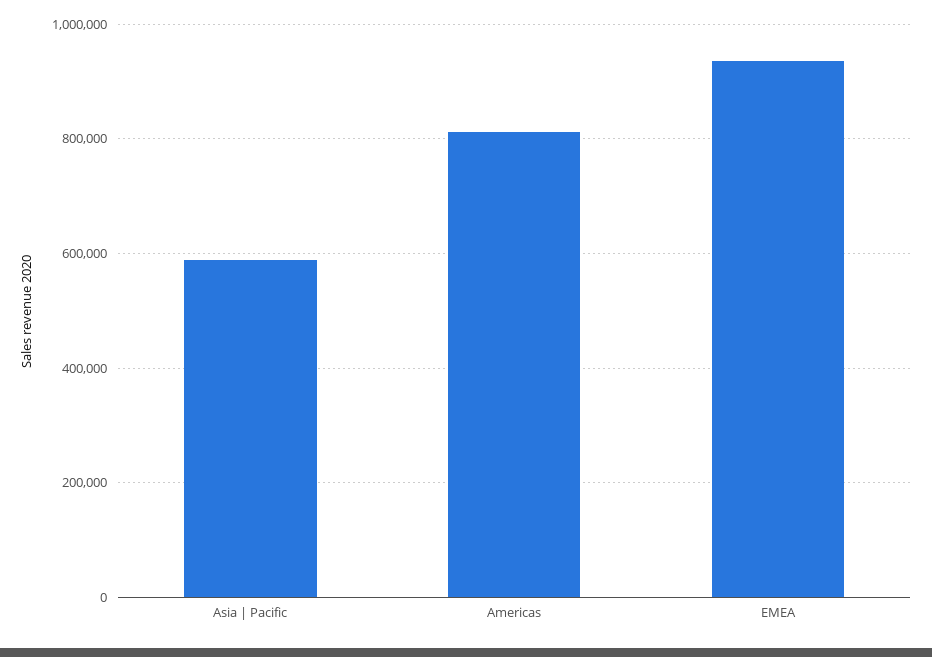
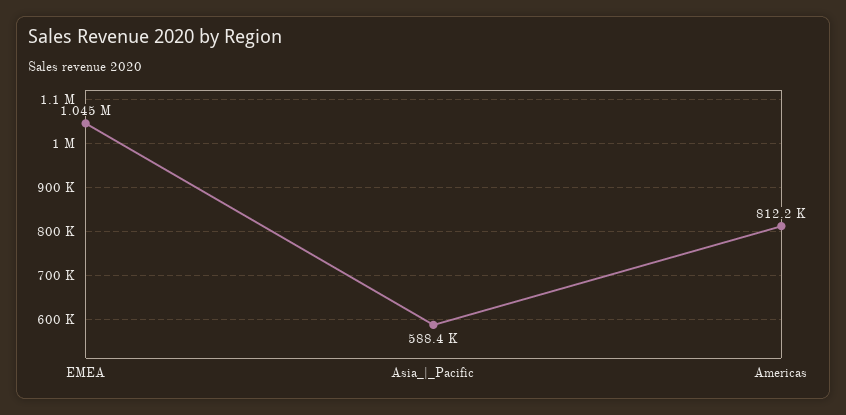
EMEA: 940000 -> 1045000

